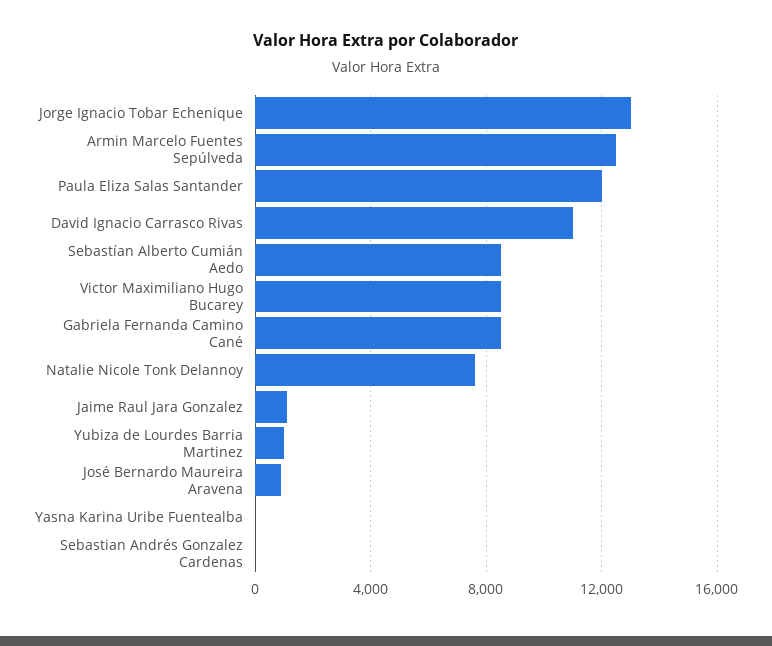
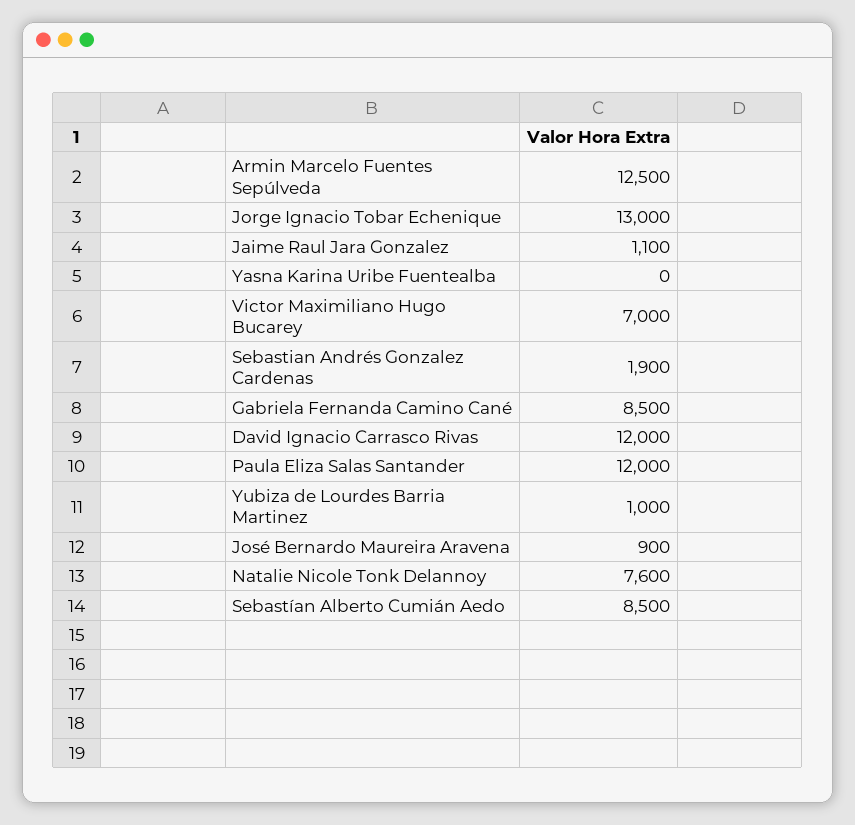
David Ignacio Carrasco Rivas: 11000 -> 12000
Victor Maximiliano Hugo Bucarey: 8500 -> 7000
Sebastian Andrés Gonzalez Cardenas: 0 -> 1900

